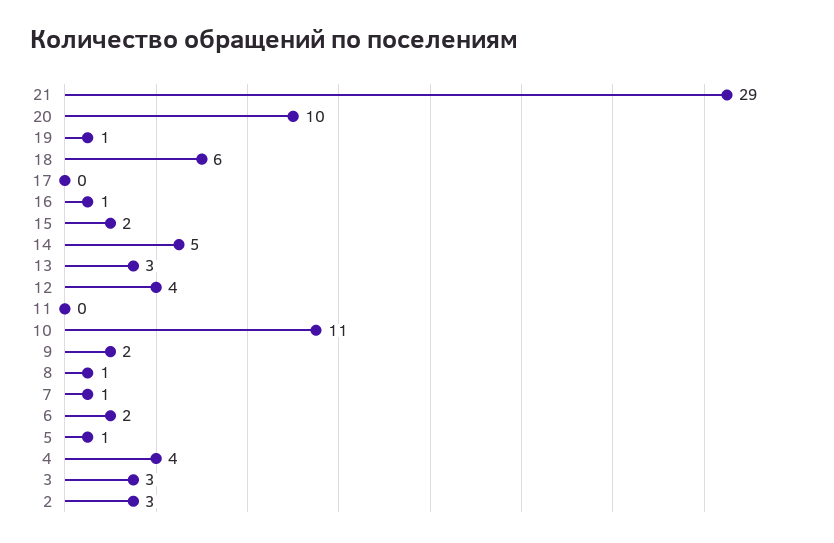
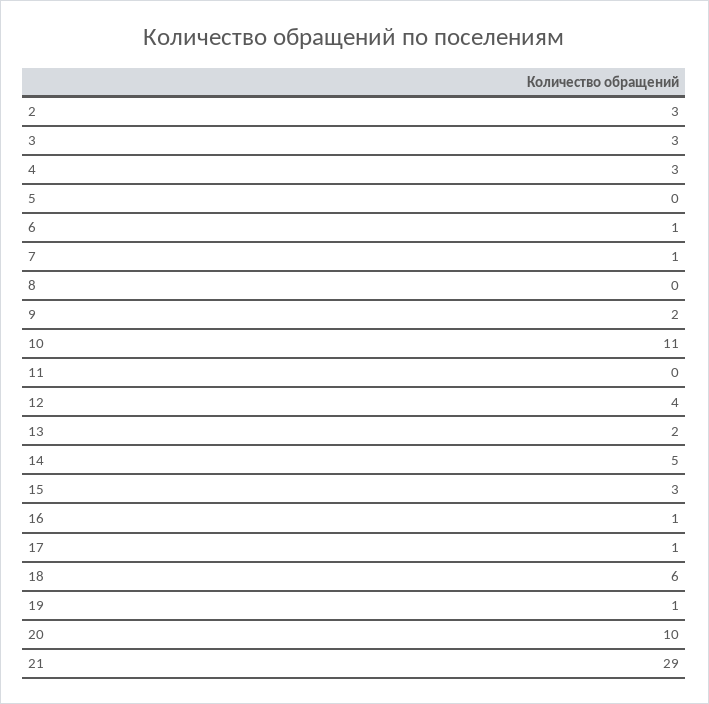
17: 0 -> 1
15: 2 -> 3
13: 3 -> 2
8: 1 -> 0
6: 2 -> 1
5: 1 -> 0
4: 4 -> 3

